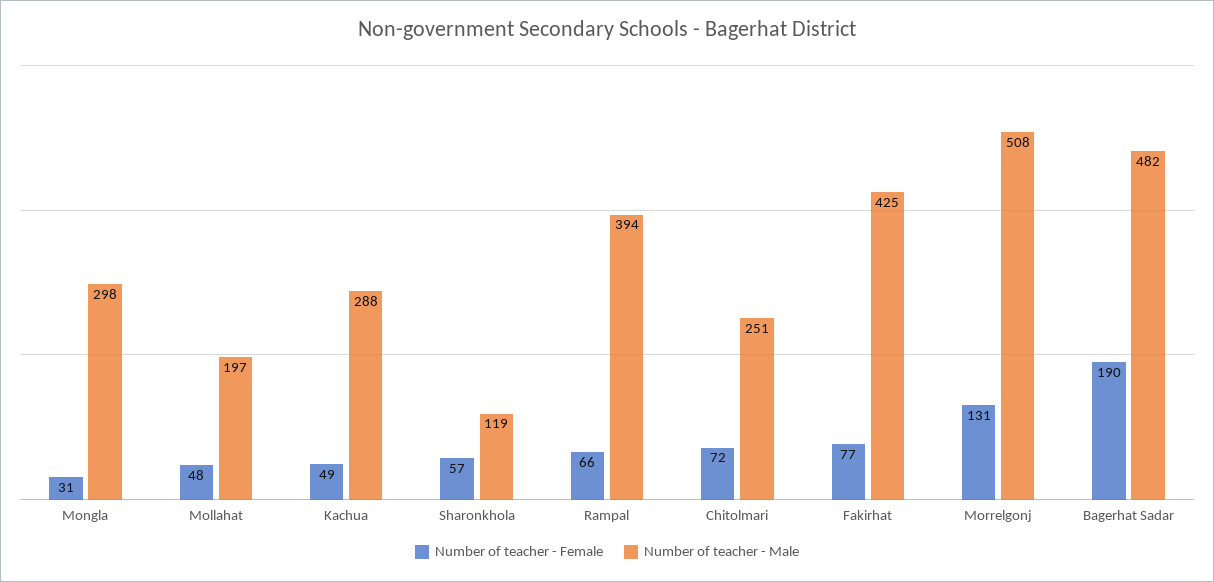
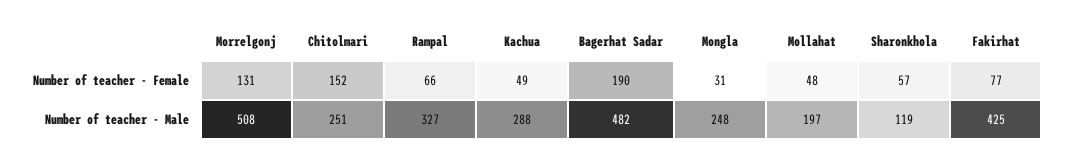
Number of teacher - Male, Mongla: 298 -> 248
Number of teacher - Male, Rampal: 394 -> 327
Number of teacher - Female, Chitolmari: 72 -> 152

